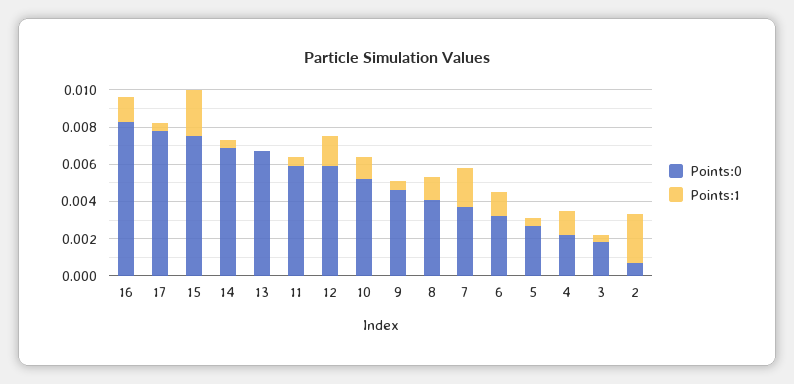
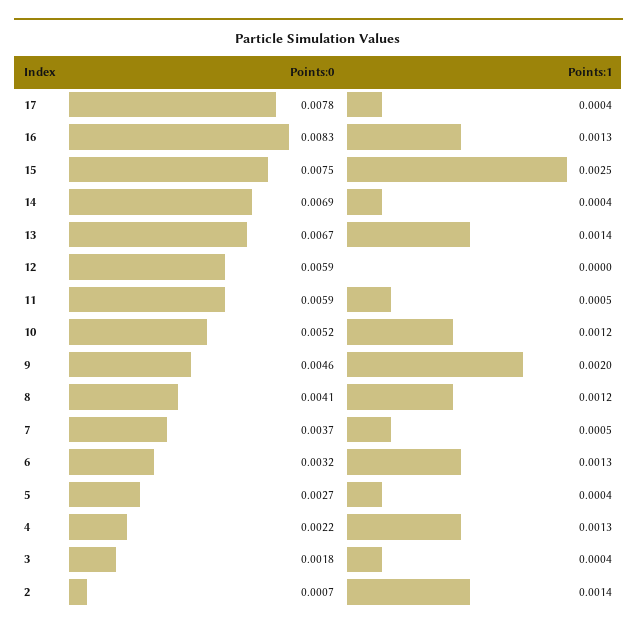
Points:1, 13: 0 -> 0.0014
Points:1, 12: 0.0015 -> 0
Points:1, 9: 0.0005 -> 0.002
Points:1, 7: 0.002 -> 0.0005
Points:1, 2: 0.0025 -> 0.0014

